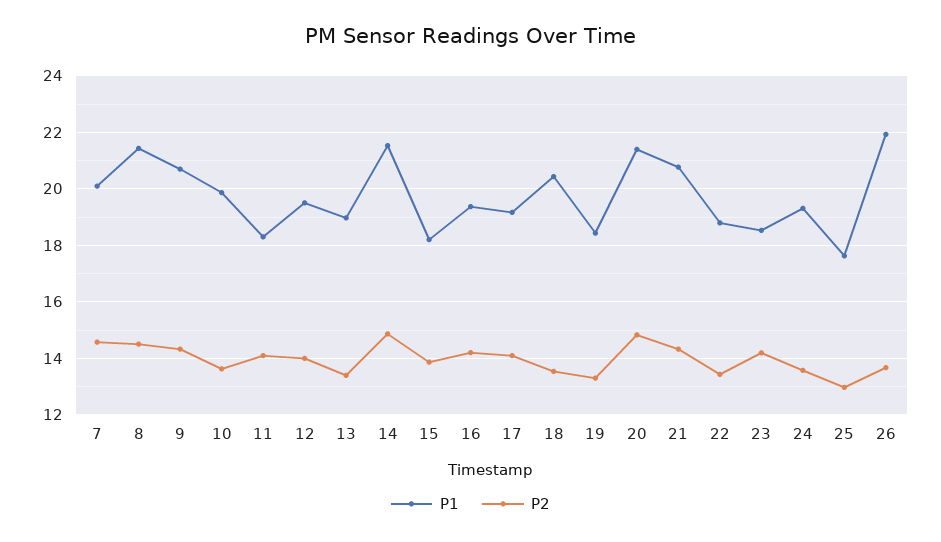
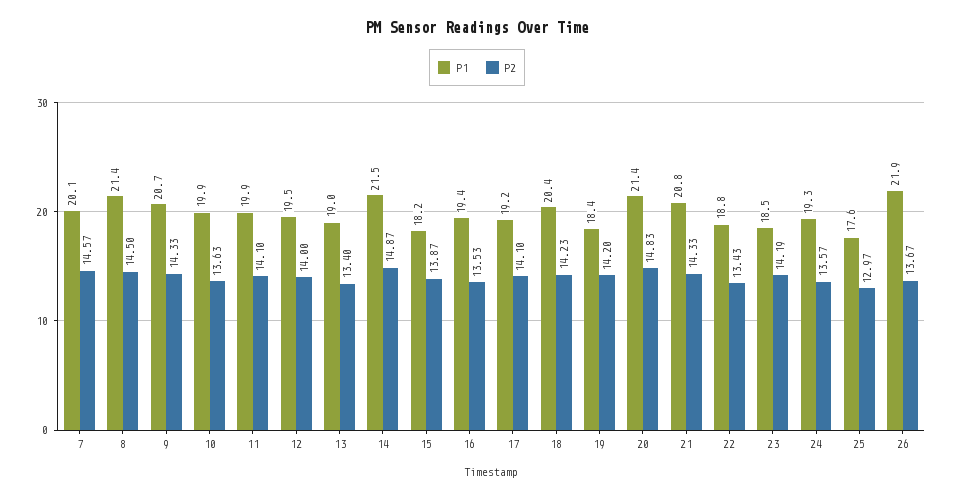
P1, 11: 18.25 -> 19.9
P2, 16: 14.25 -> 13.53
P2, 18: 13.5 -> 14.23
P2, 19: 13.25 -> 14.2

